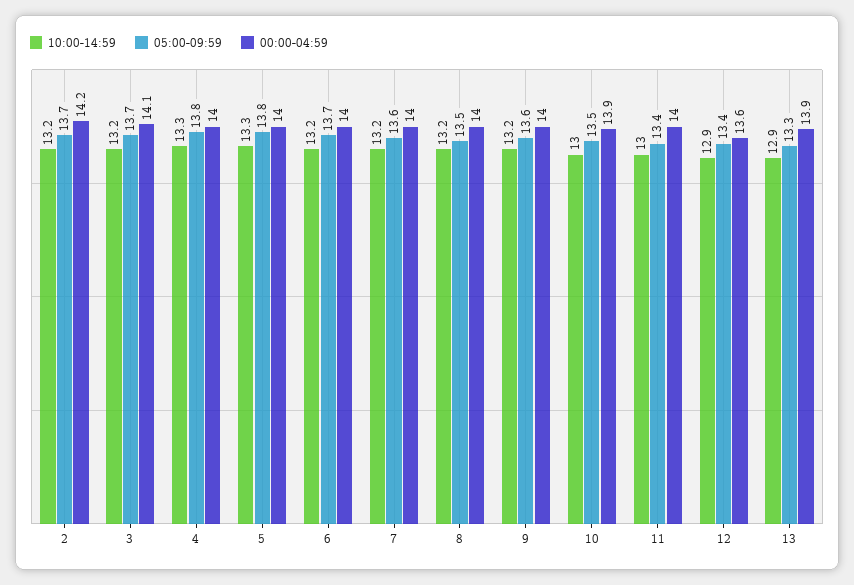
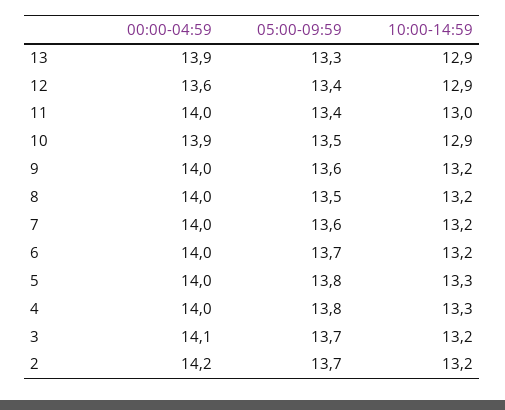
10:00-14:59, 10: 13 -> 12.9

